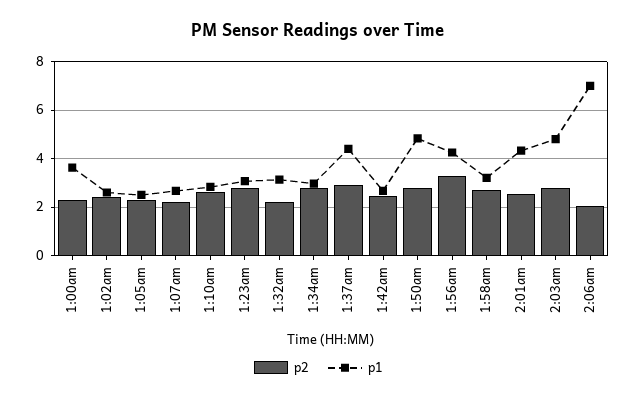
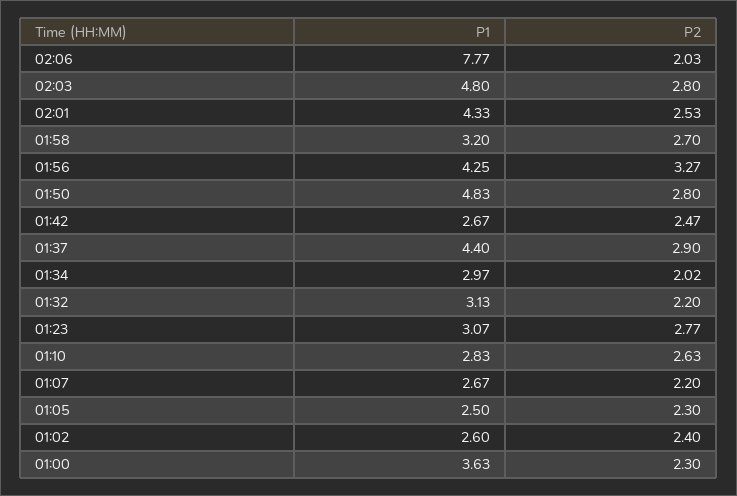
p2, 1:34am: 2.75 -> 2.02
p1, 2:06am: 7 -> 7.77

